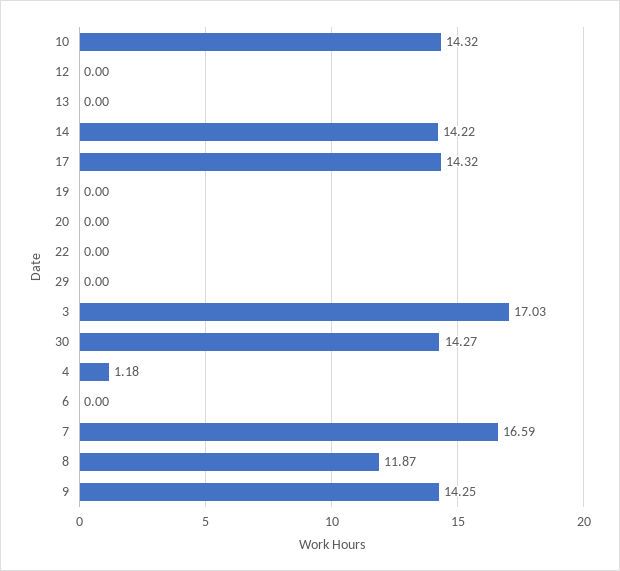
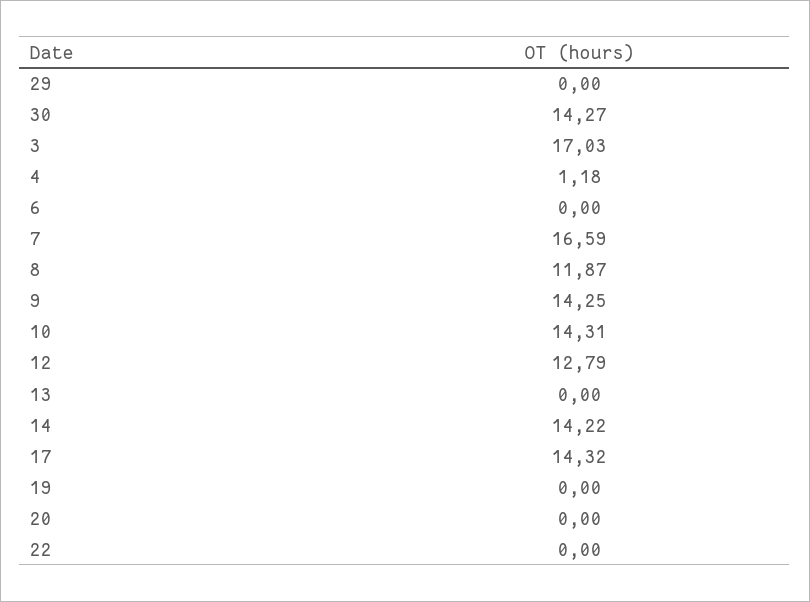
10: 14.32 -> 14.31
12: 0 -> 12.79

